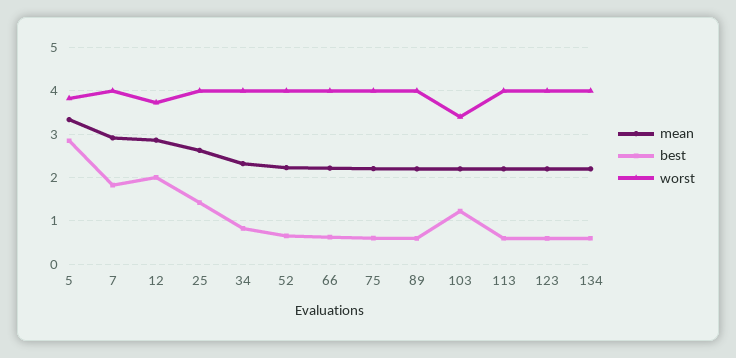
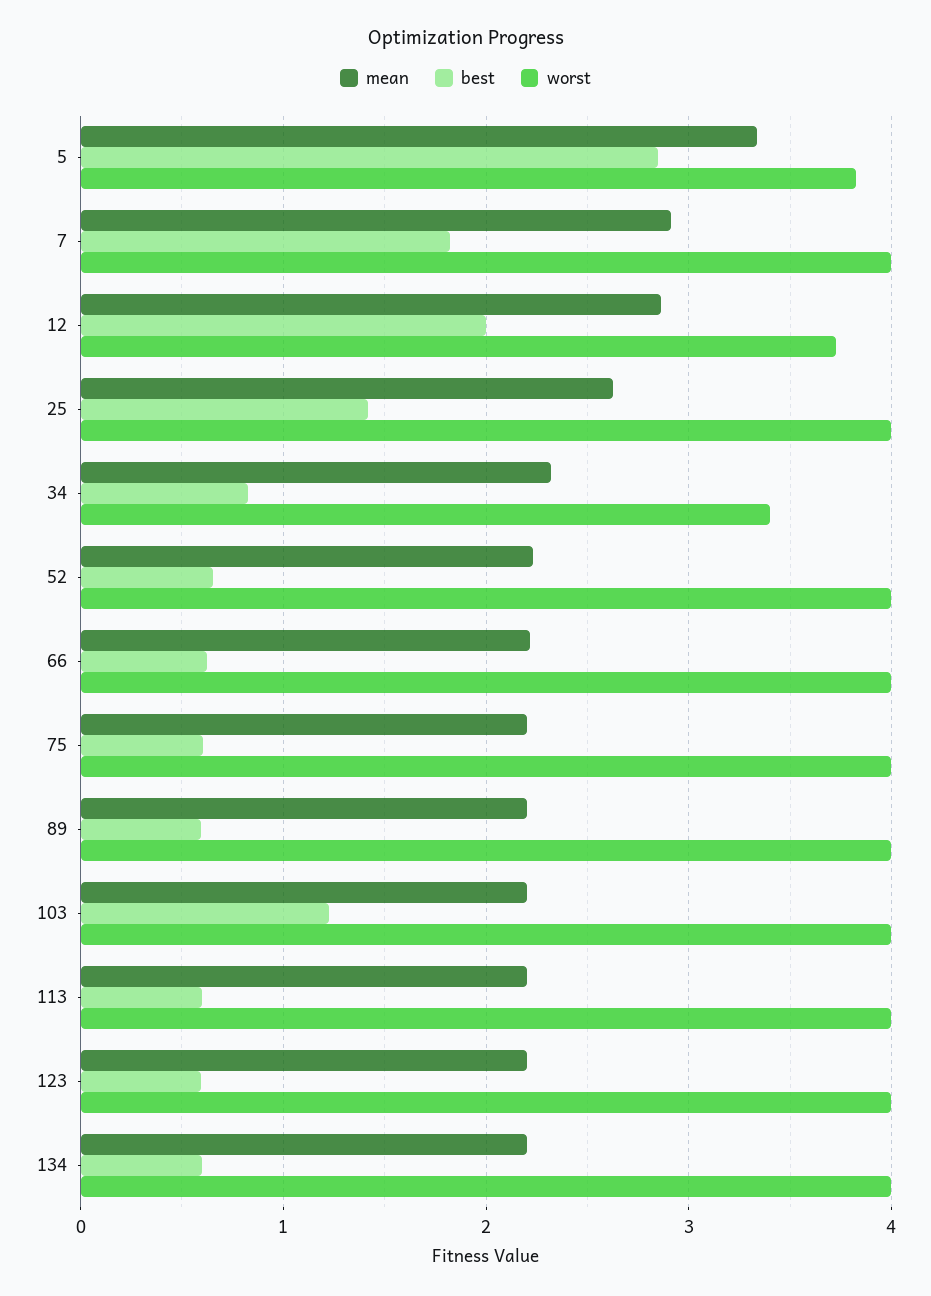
worst, 34: 4 -> 3.4
worst, 103: 3.4 -> 4

